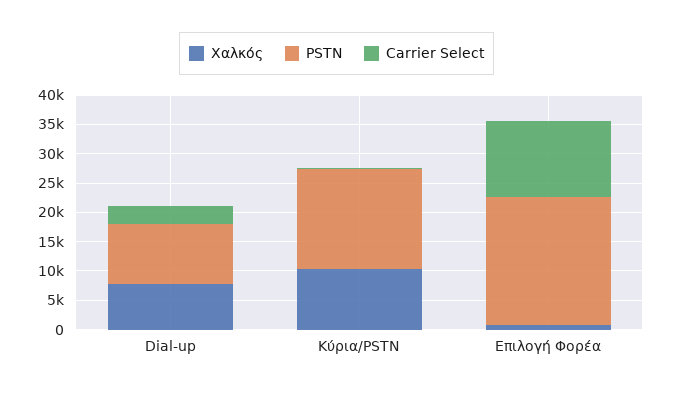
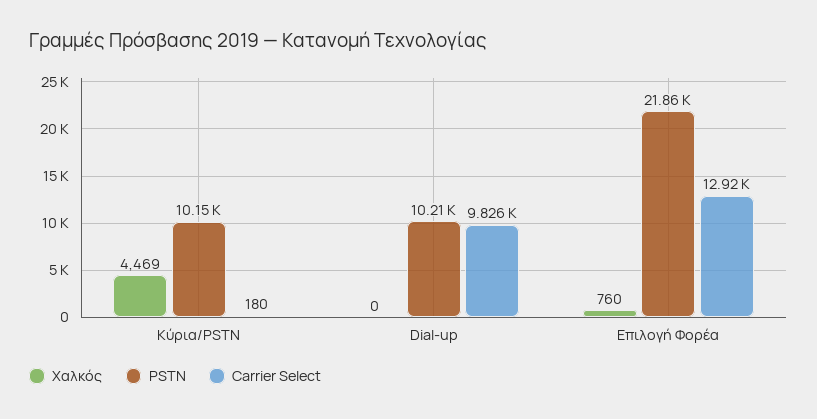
Χαλκός, Dial-up: 7500 -> 0
Carrier Select, Dial-up: 2500 -> 9826
Χαλκός, Κύρια/PSTN: 10000 -> 4469
PSTN, Κύρια/PSTN: 17500 -> 10150

